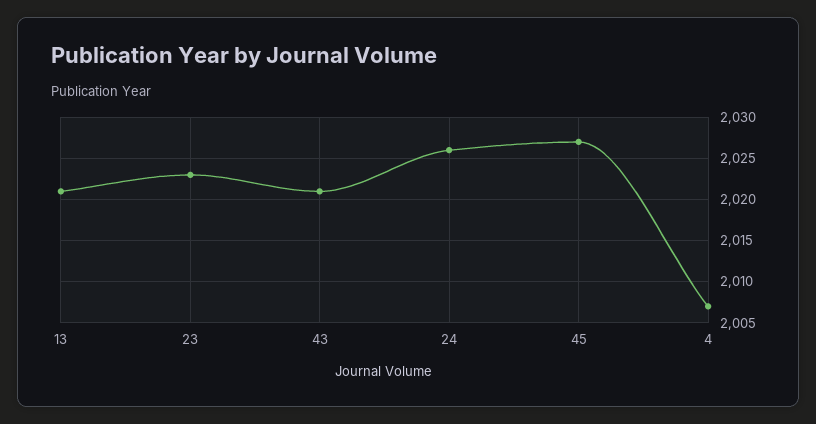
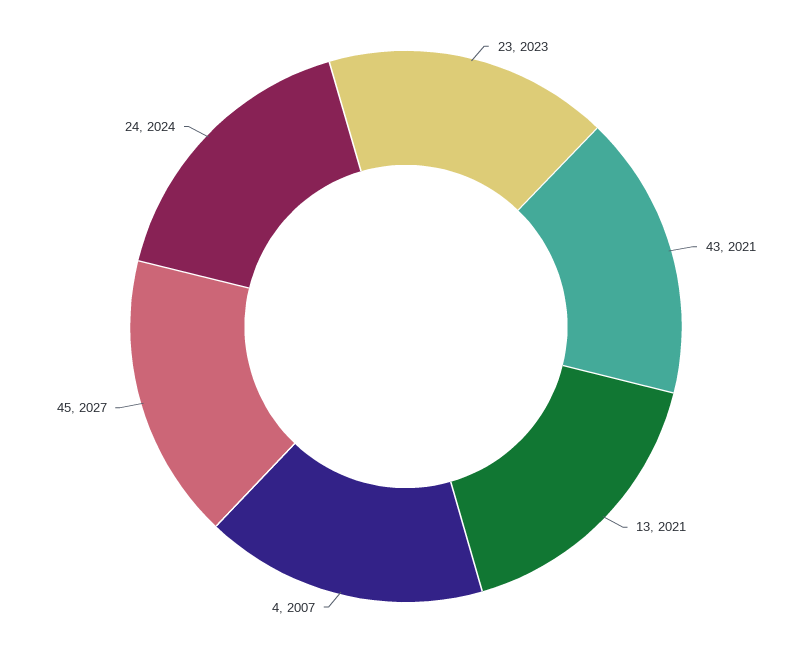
24: 2026 -> 2024

